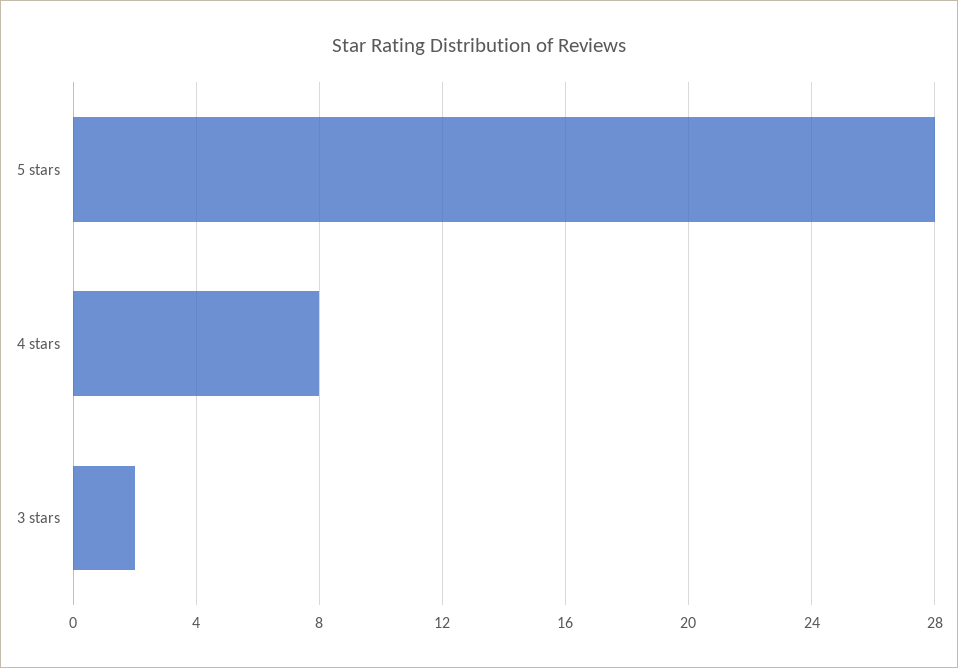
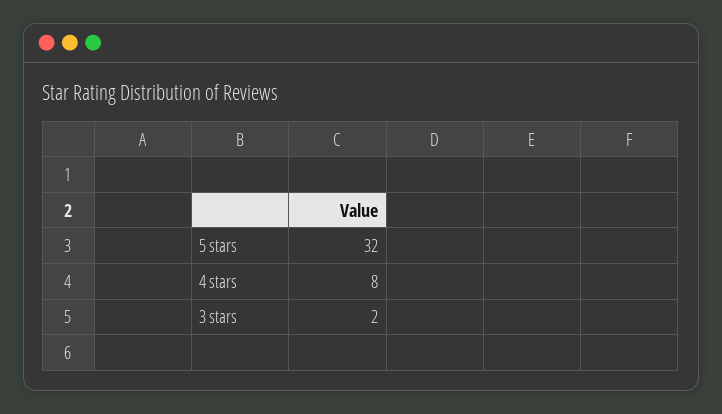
5 stars: 28 -> 32

